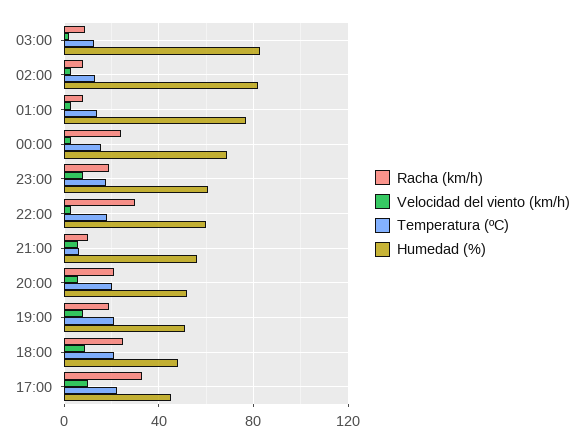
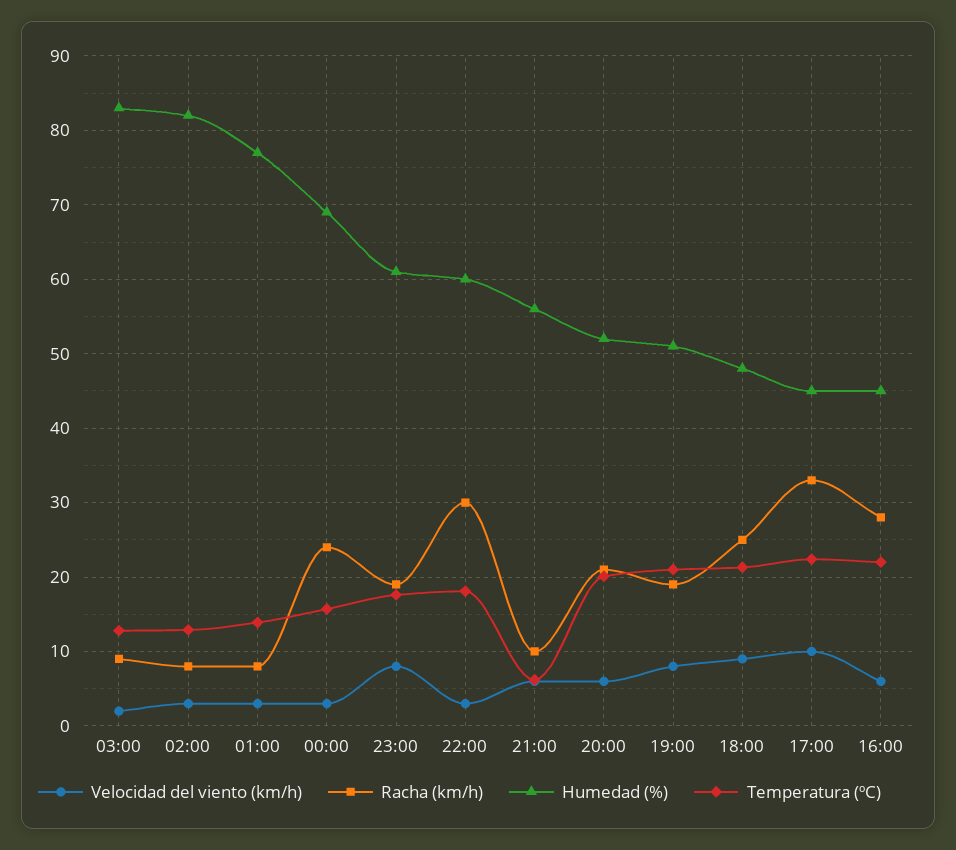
Velocidad del viento (km/h), 16:00: none -> 6
Racha (km/h), 16:00: none -> 28
Humedad (%), 16:00: none -> 45
Temperatura (ºC), 16:00: none -> 22

